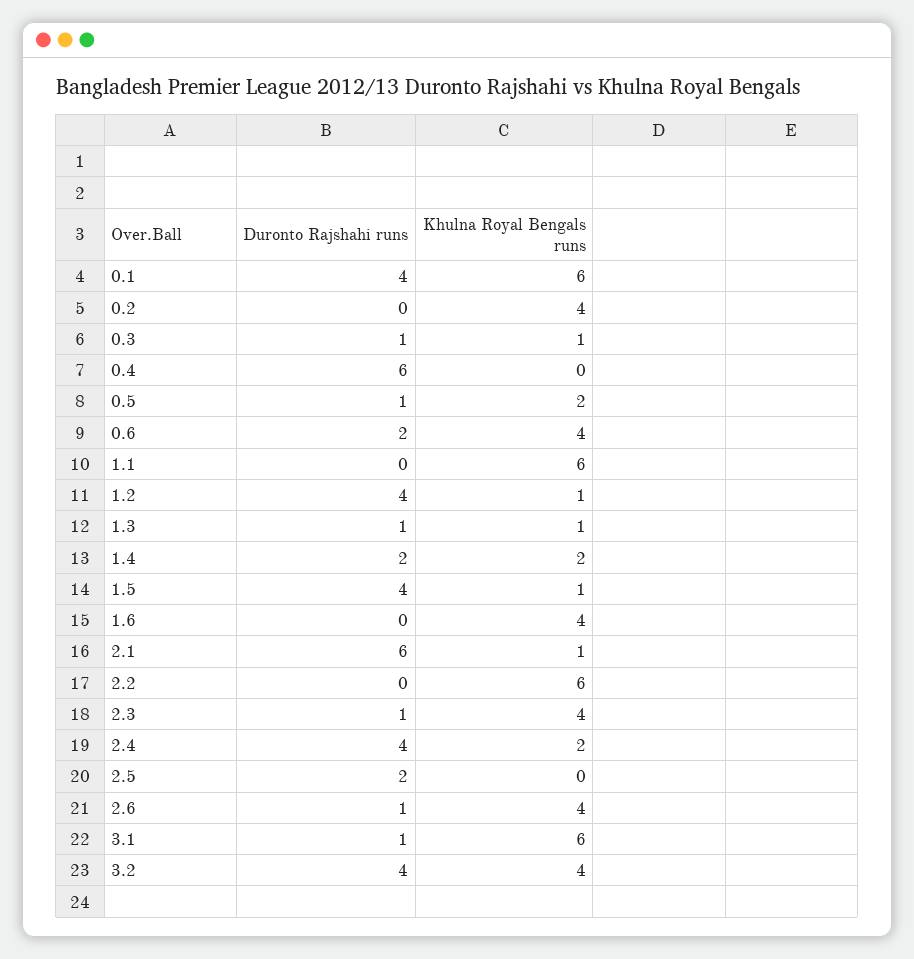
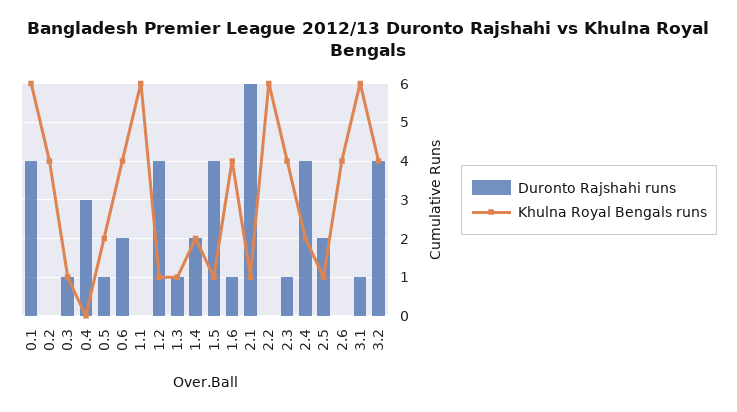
Duronto Rajshahi runs, 0.4: 6 -> 3
Duronto Rajshahi runs, 1.6: 0 -> 1
Khulna Royal Bengals runs, 2.5: 0 -> 1
Duronto Rajshahi runs, 2.6: 1 -> 0

